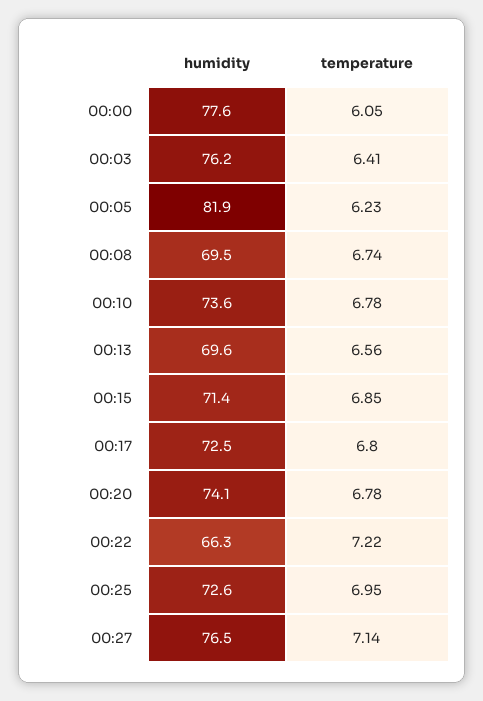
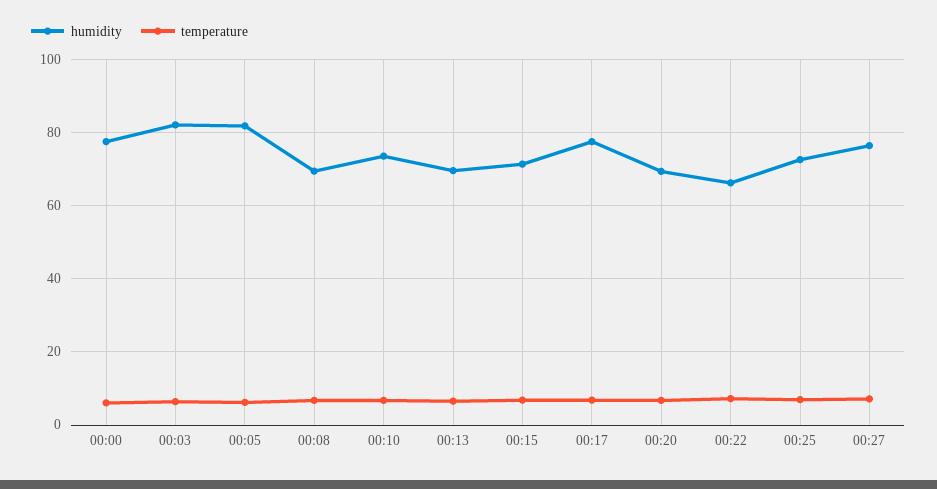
humidity, 00:03: 76.2 -> 82
humidity, 00:17: 72.5 -> 78
humidity, 00:20: 74.1 -> 70

